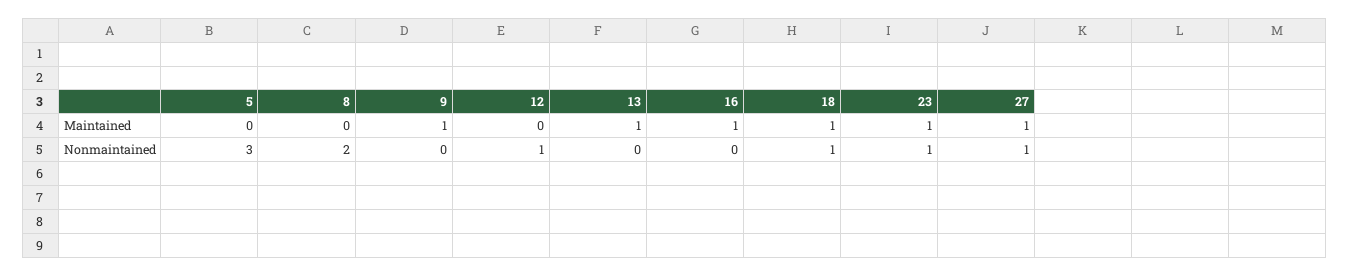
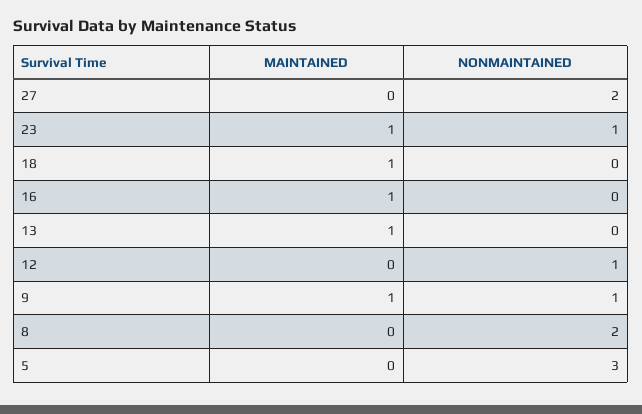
27, Maintained: 1 -> 0
9, Nonmaintained: 0 -> 1
18, Nonmaintained: 1 -> 0
27, Nonmaintained: 1 -> 2

